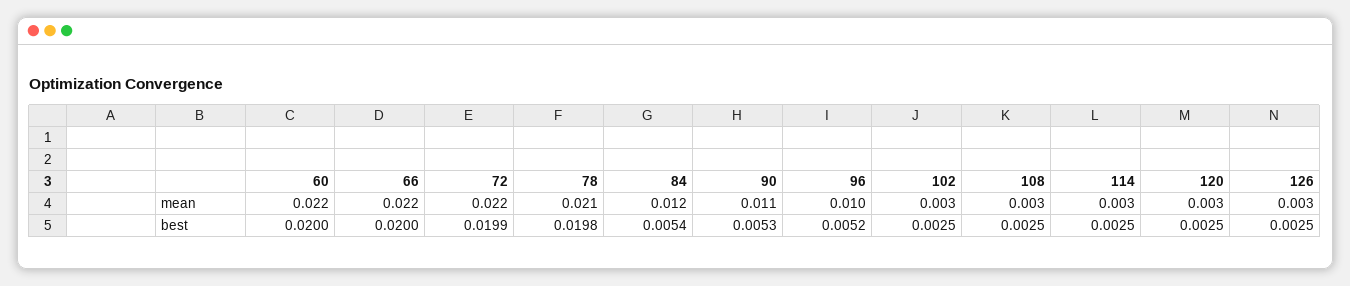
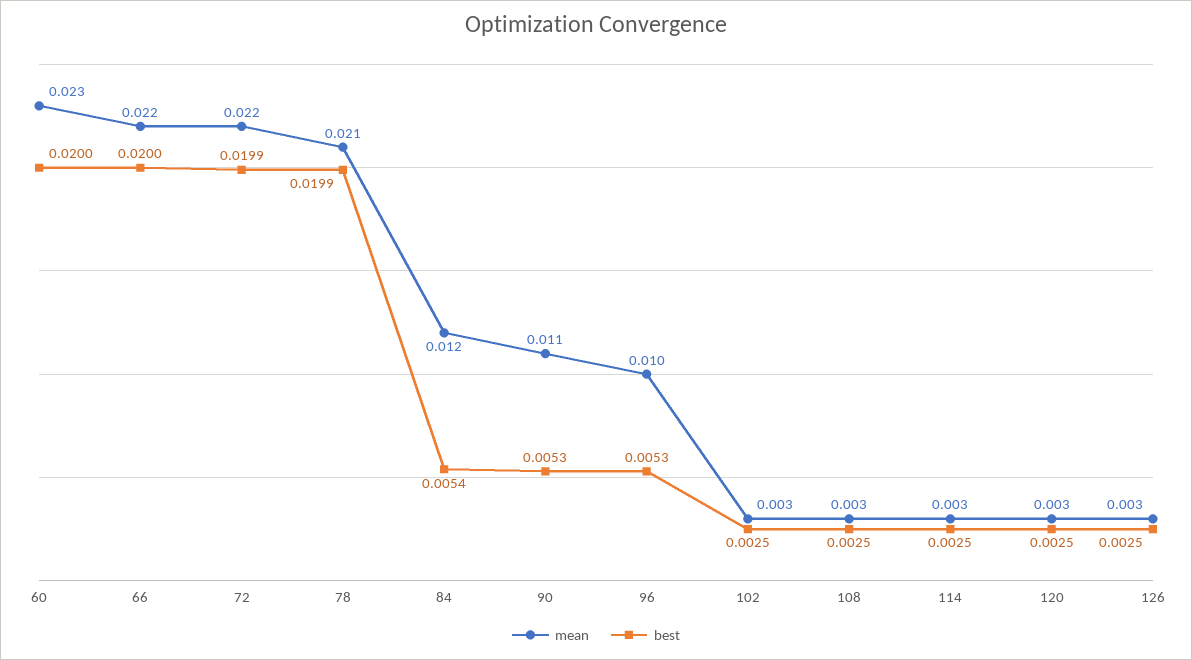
mean, 60: 0.022 -> 0.023
best, 78: 0.0198 -> 0.0199
best, 96: 0.0052 -> 0.0053

